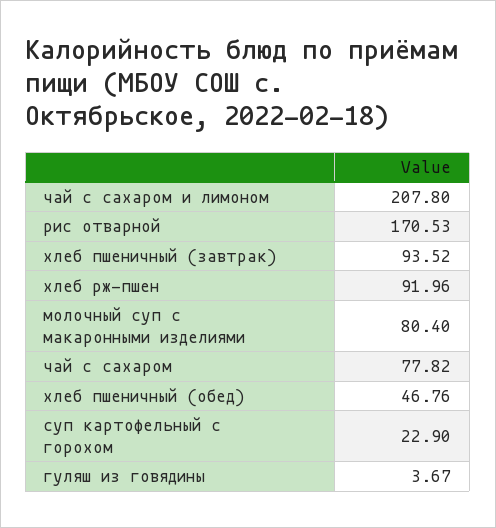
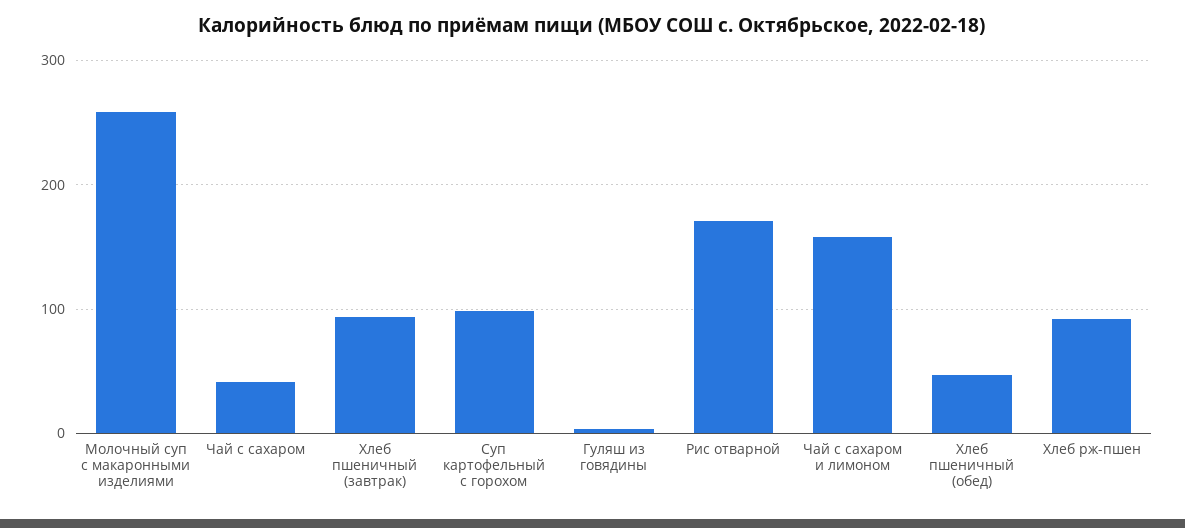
чай с сахаром и лимоном: 207.8 -> 160
молочный суп с макаронными изделиями: 80.4 -> 260
чай с сахаром: 77.82 -> 40
суп картофельный с горохом: 22.9 -> 100

